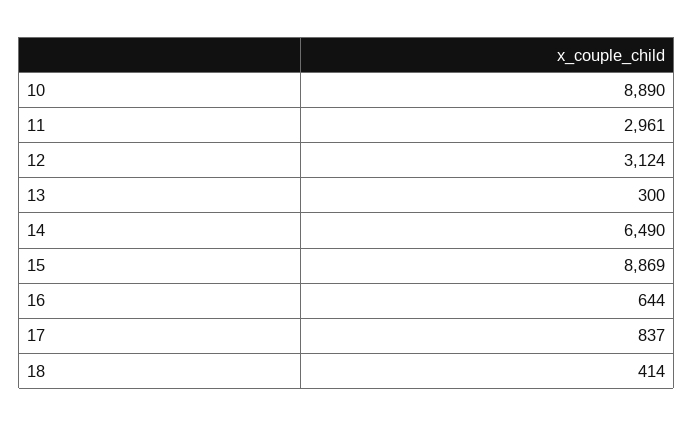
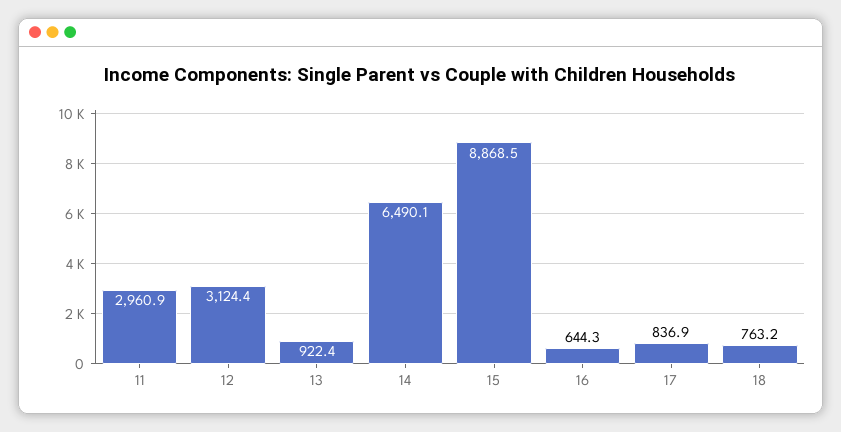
10: 8890 -> none
13: 300 -> 922.4
18: 414 -> 763.2

